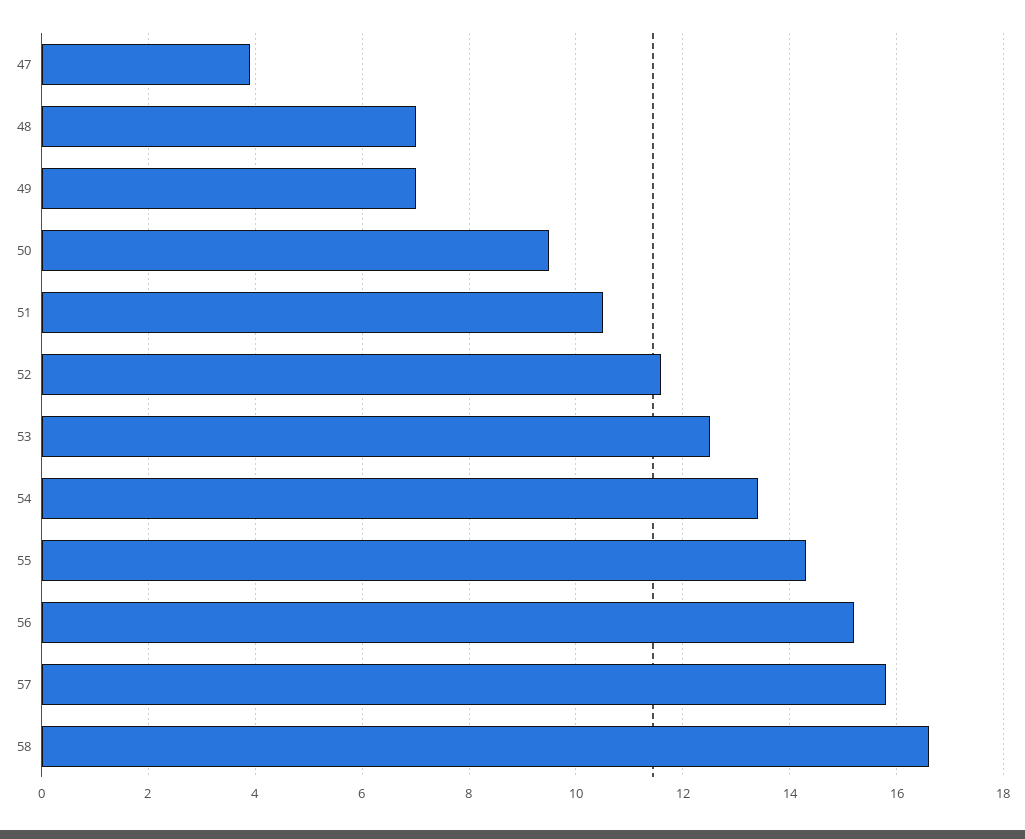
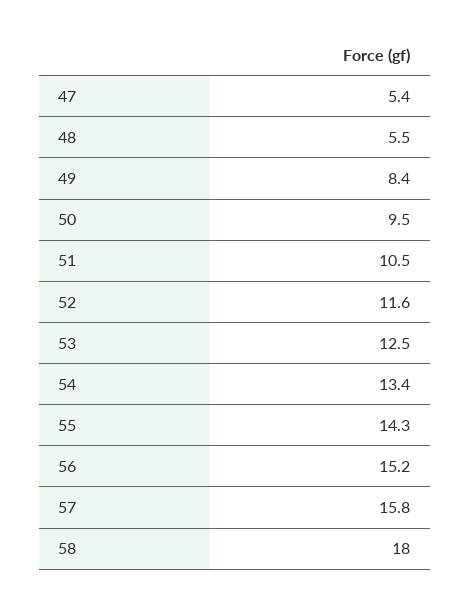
47: 4 -> 5.4
48: 7 -> 5.5
49: 7 -> 8.4
58: 16.5 -> 18

